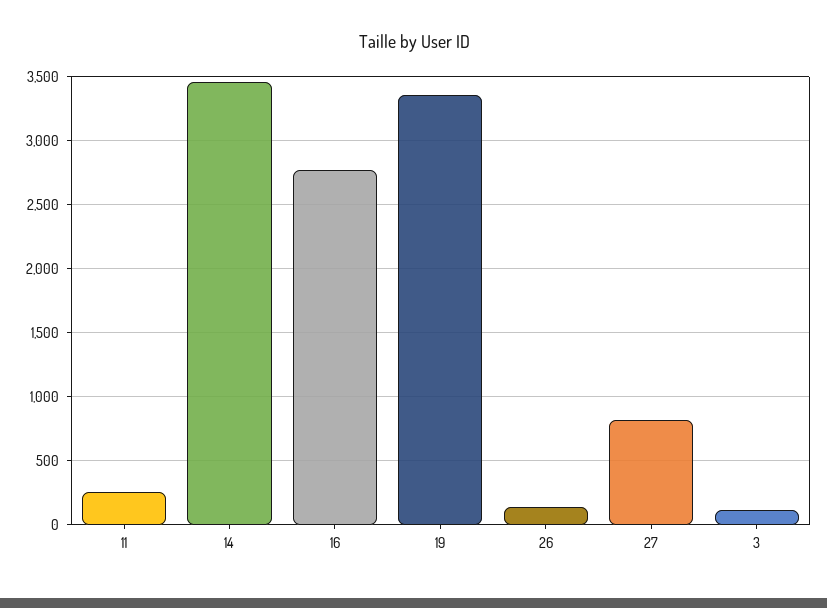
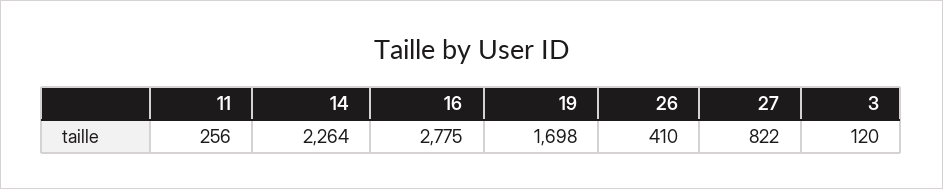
14: 3450 -> 2264
19: 3350 -> 1698
26: 150 -> 410

